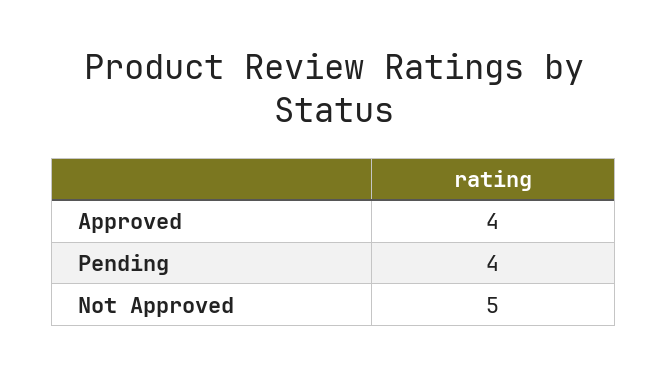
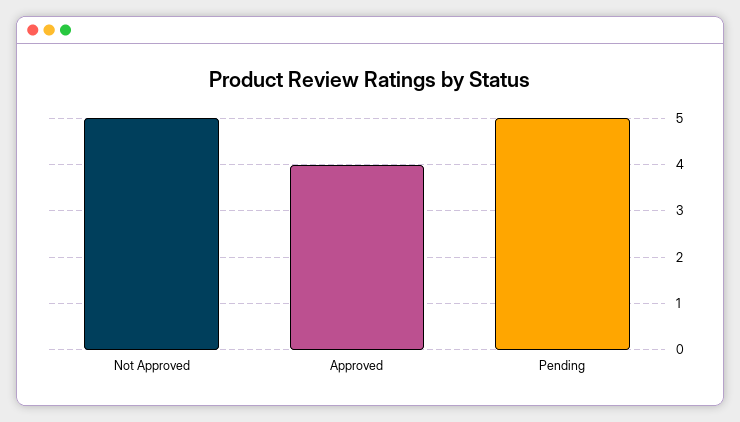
Pending: 4 -> 5

